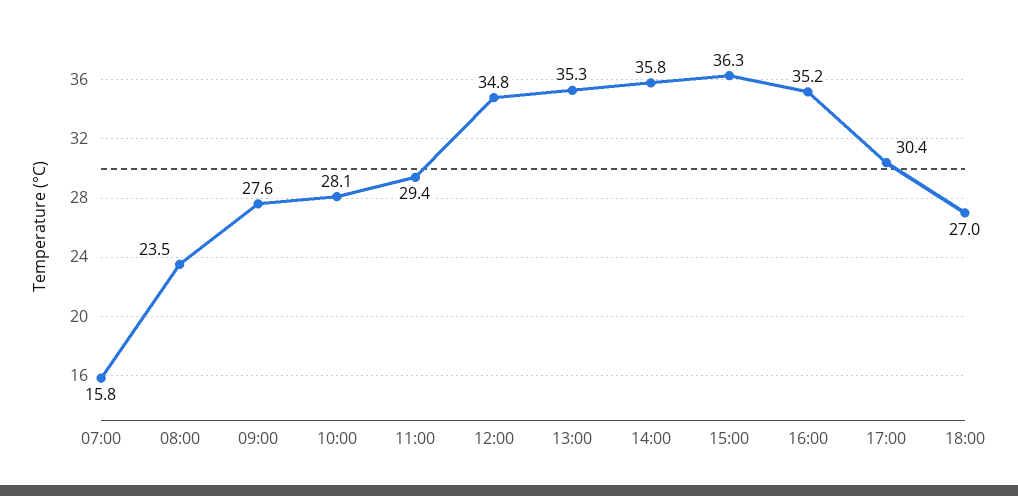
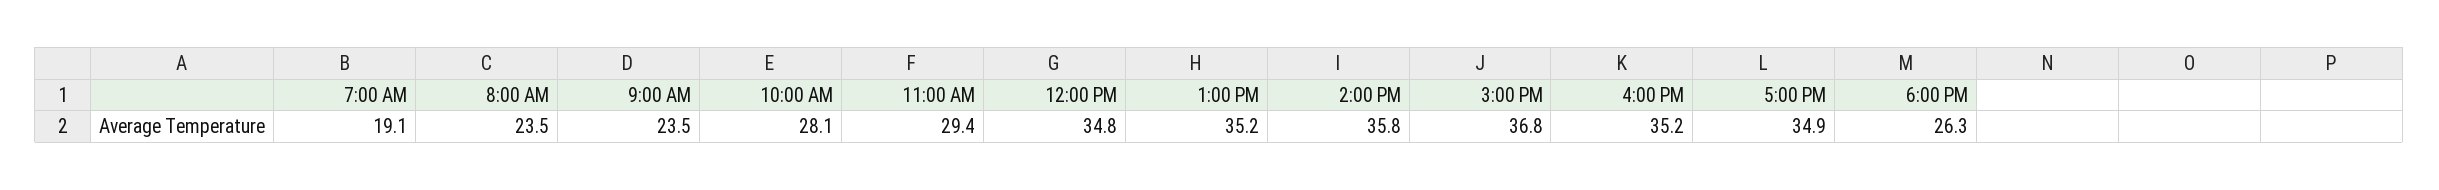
07:00: 15.8 -> 19.1
09:00: 27.6 -> 23.5
13:00: 35.3 -> 35.2
15:00: 36.3 -> 36.8
17:00: 30.4 -> 34.9
18:00: 27 -> 26.3

